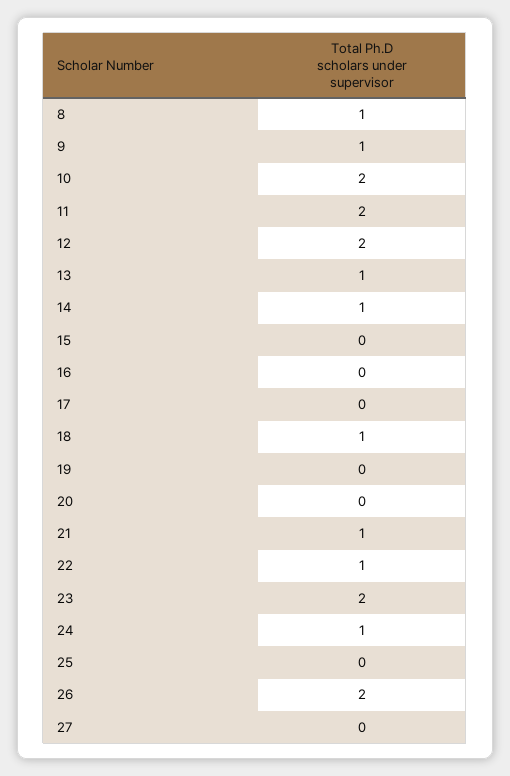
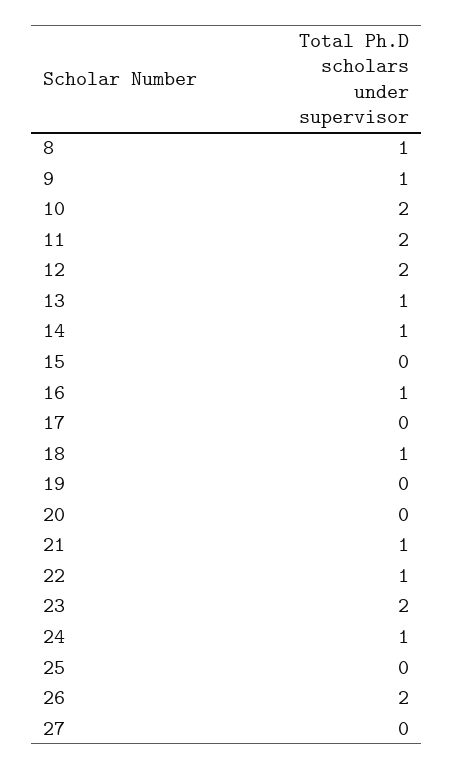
16: 0 -> 1

